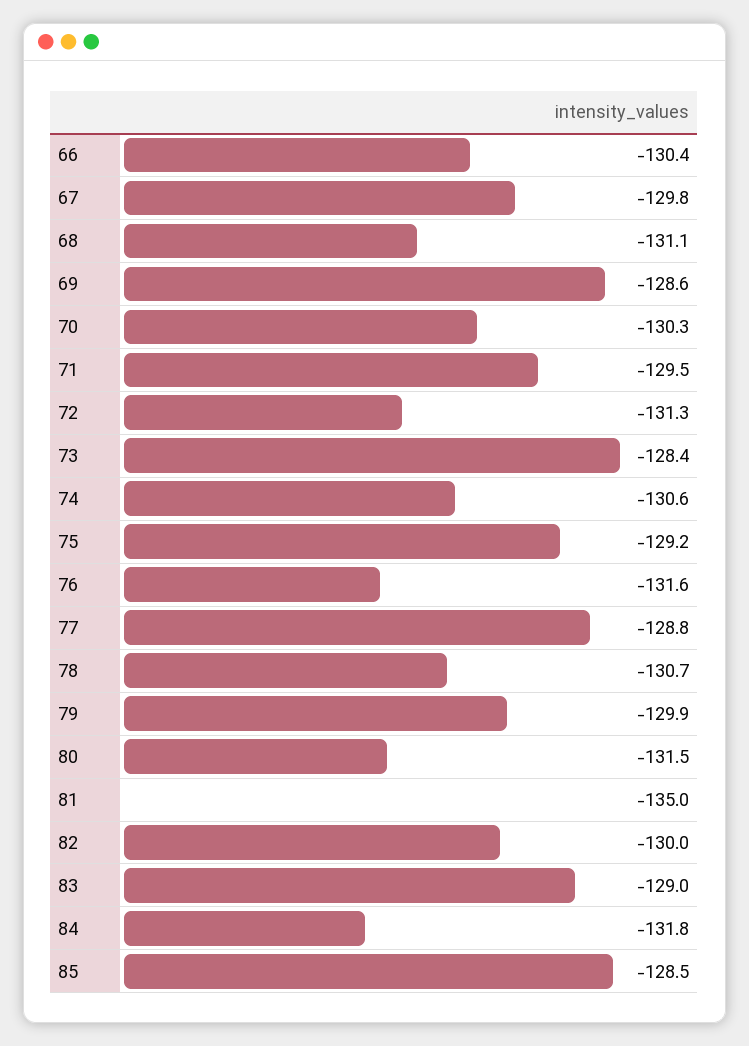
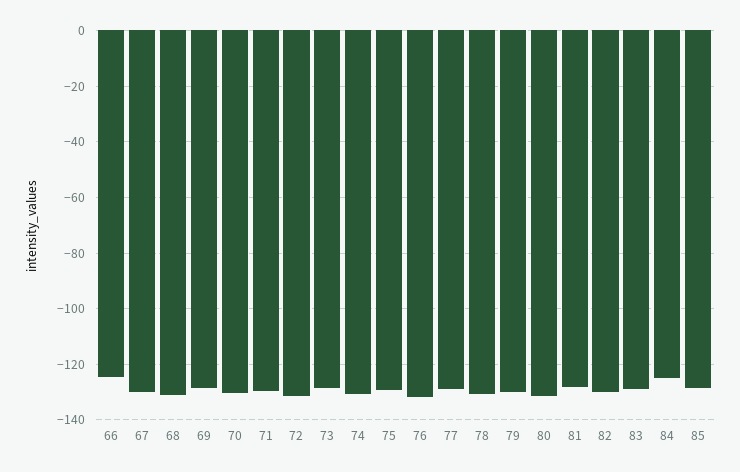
66: -130.4 -> -125
81: -135 -> -127.5
84: -131.8 -> -125

